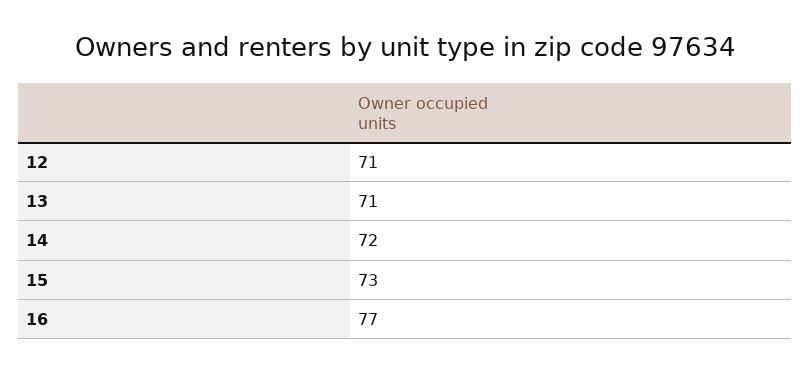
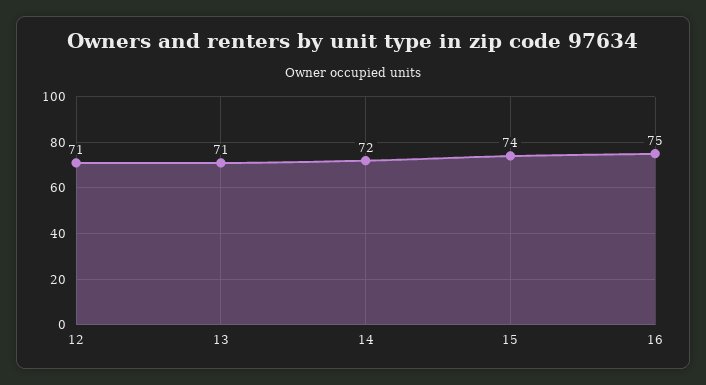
15: 73 -> 74
16: 77 -> 75

